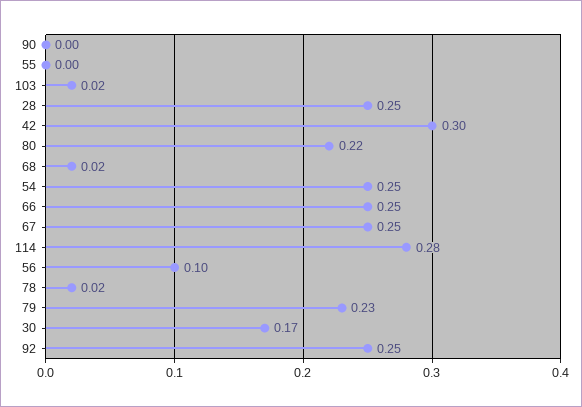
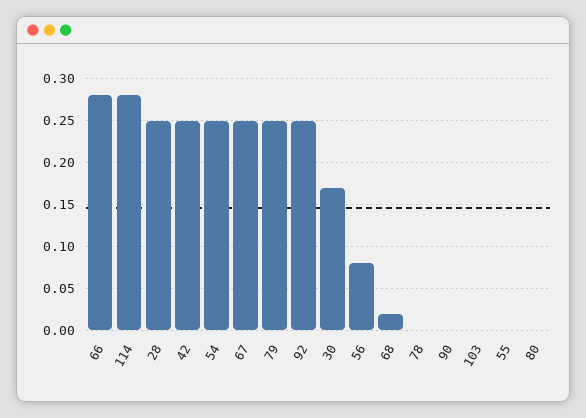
103: 0.02 -> 0
42: 0.3 -> 0.25
80: 0.22 -> 0
66: 0.25 -> 0.28
56: 0.1 -> 0.08
78: 0.02 -> 0
79: 0.23 -> 0.25

